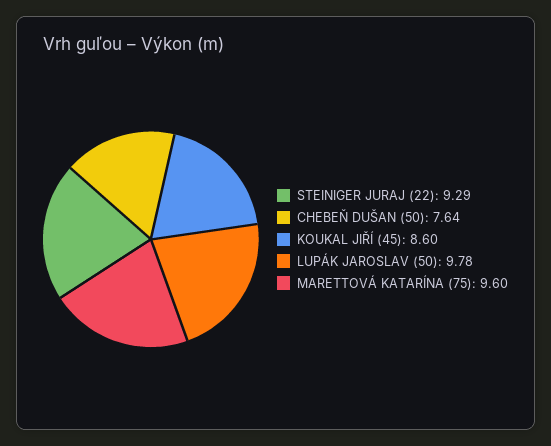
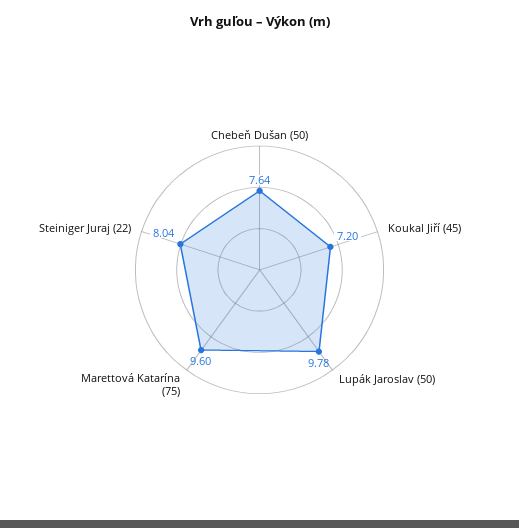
STEINIGER JURAJ (22): 9.29 -> 8.04
KOUKAL JIŘÍ (45): 8.6 -> 7.2

